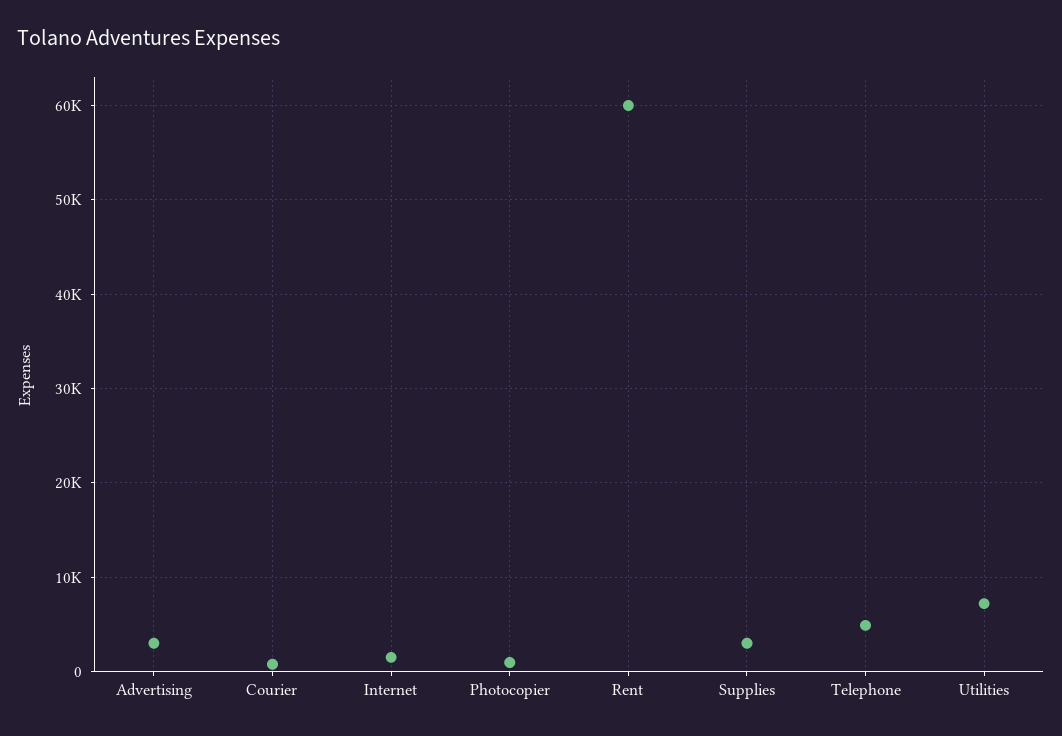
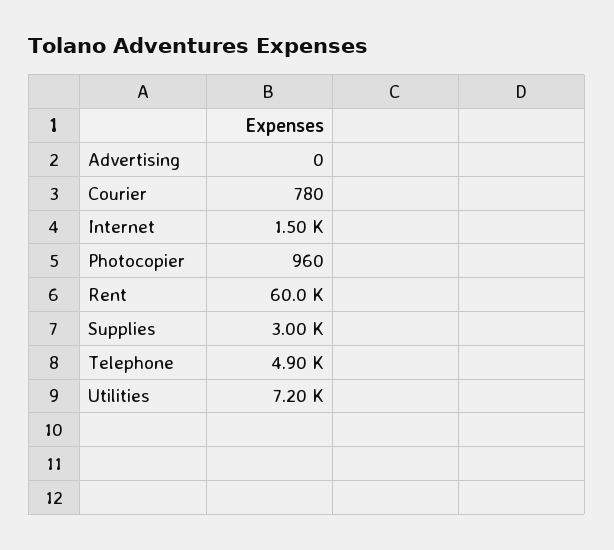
Advertising: 3000 -> 0

